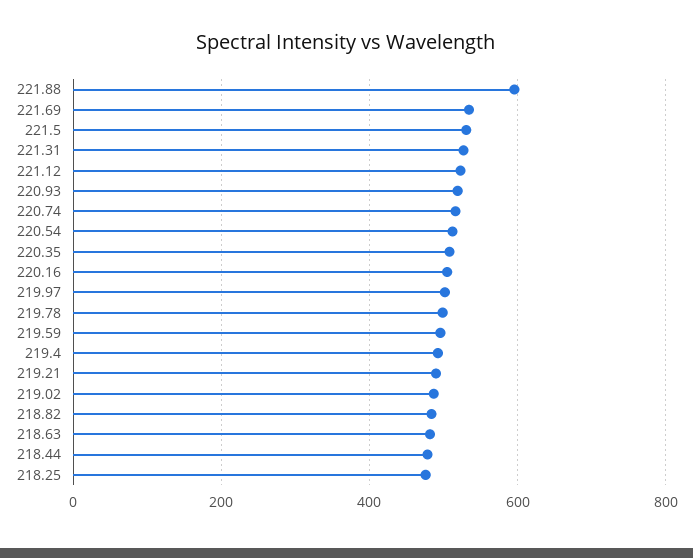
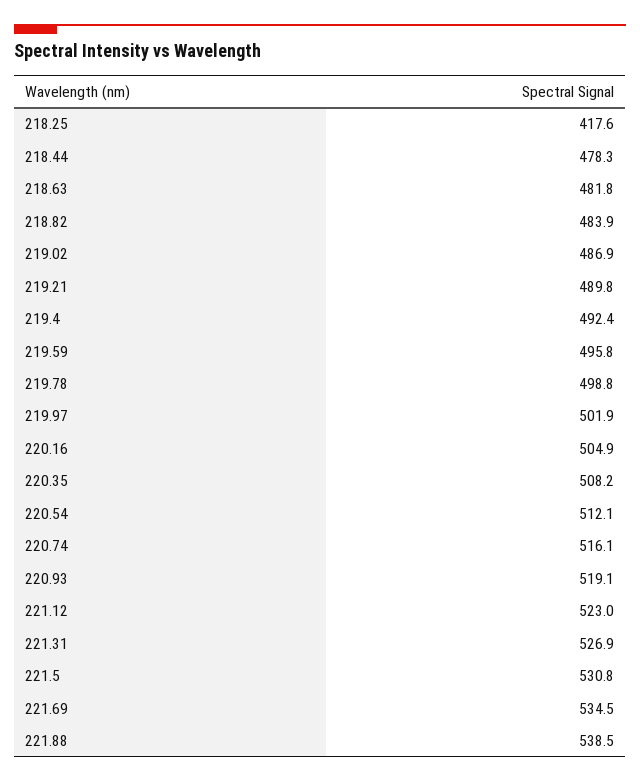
221.88: 600 -> 538.5
218.25: 480 -> 417.6

